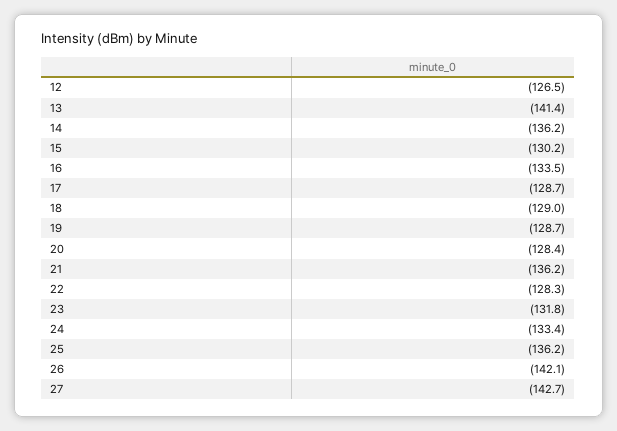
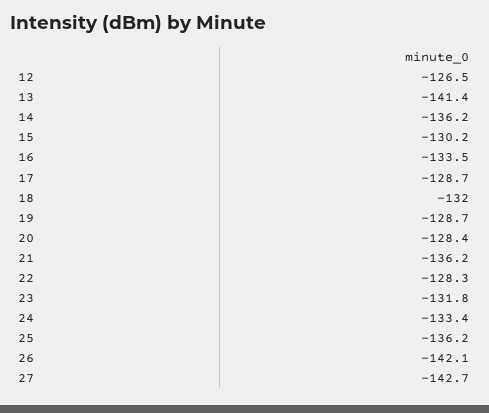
18: -129 -> -132

